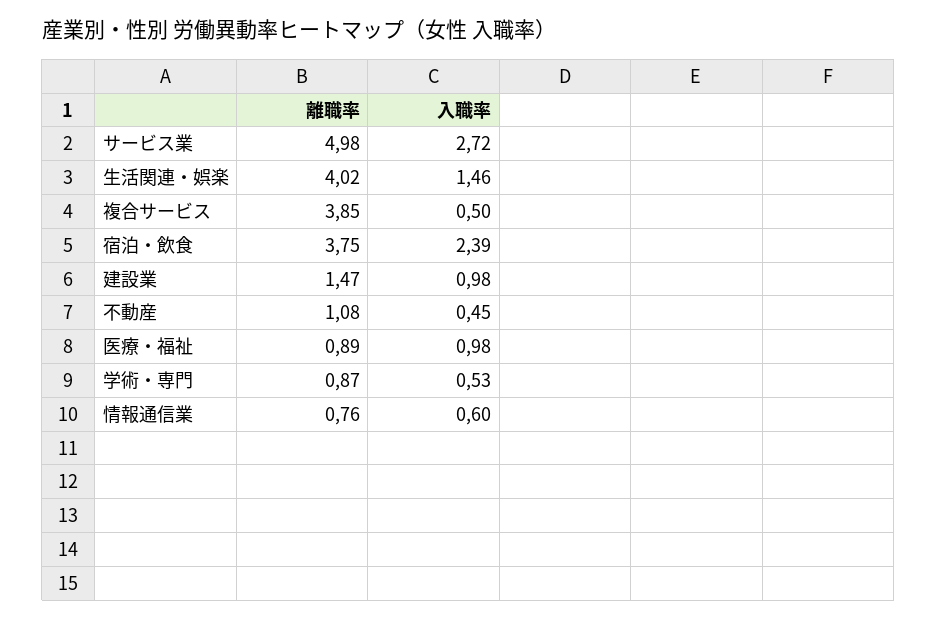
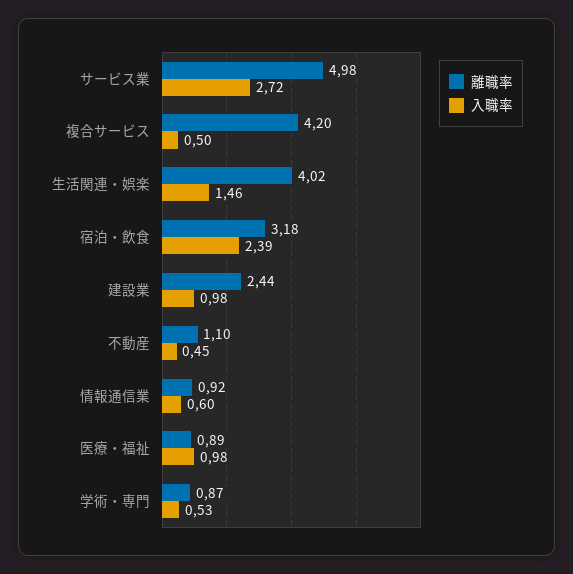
離職率, 複合サービス: 3.85 -> 4.2
離職率, 宿泊・飲食: 3.75 -> 3.18
離職率, 建設業: 1.47 -> 2.44
離職率, 不動産: 1.08 -> 1.1
離職率, 情報通信業: 0.76 -> 0.92

